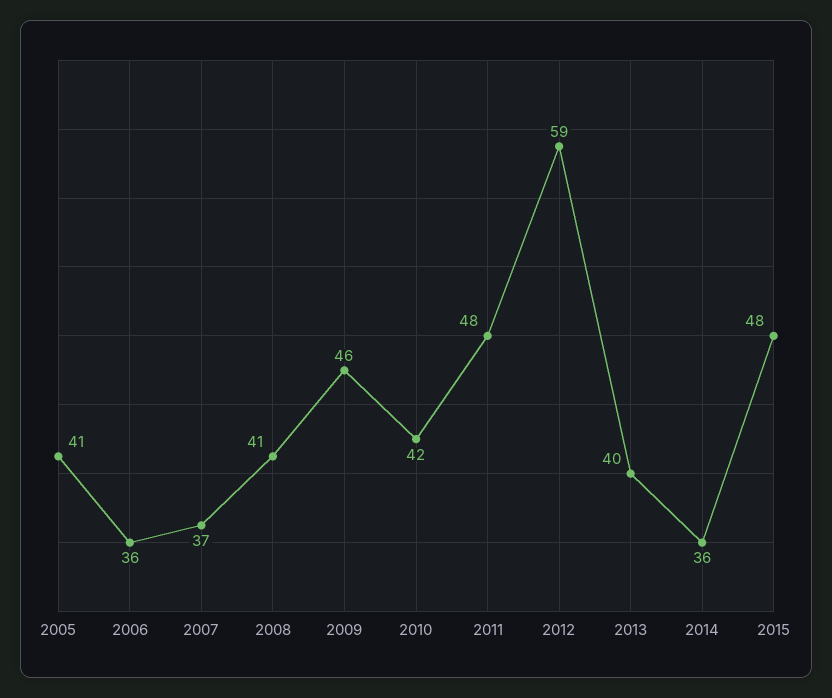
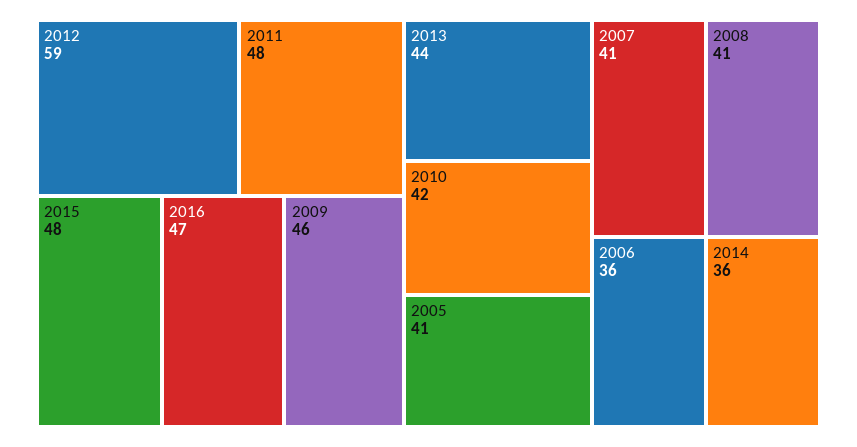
2007: 37 -> 41
2013: 40 -> 44
2016: none -> 47

